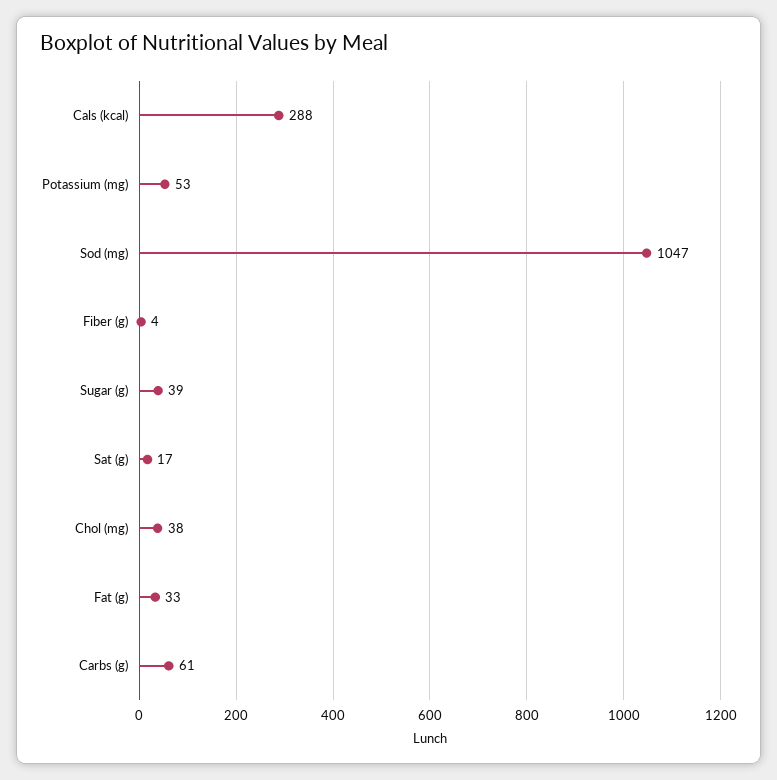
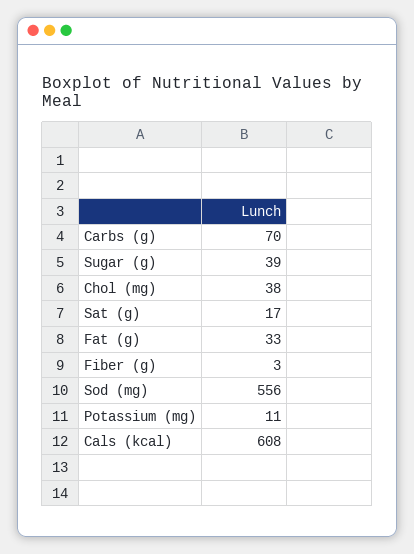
Cals (kcal): 288 -> 608
Potassium (mg): 53 -> 11
Sod (mg): 1047 -> 556
Fiber (g): 4 -> 3
Carbs (g): 61 -> 70

